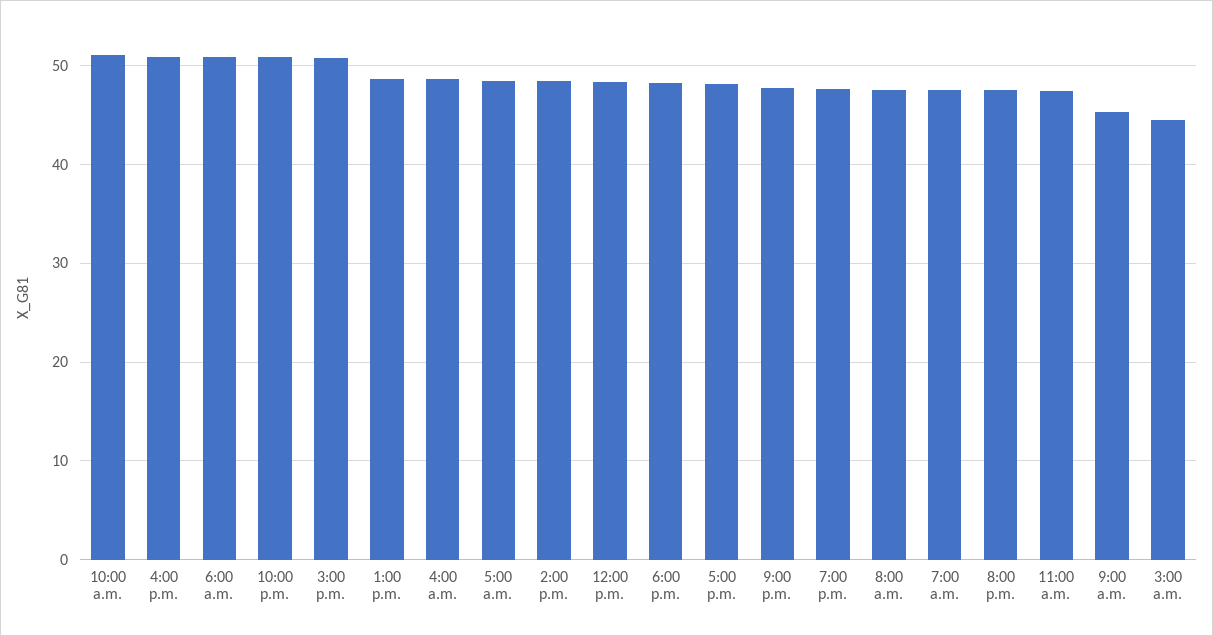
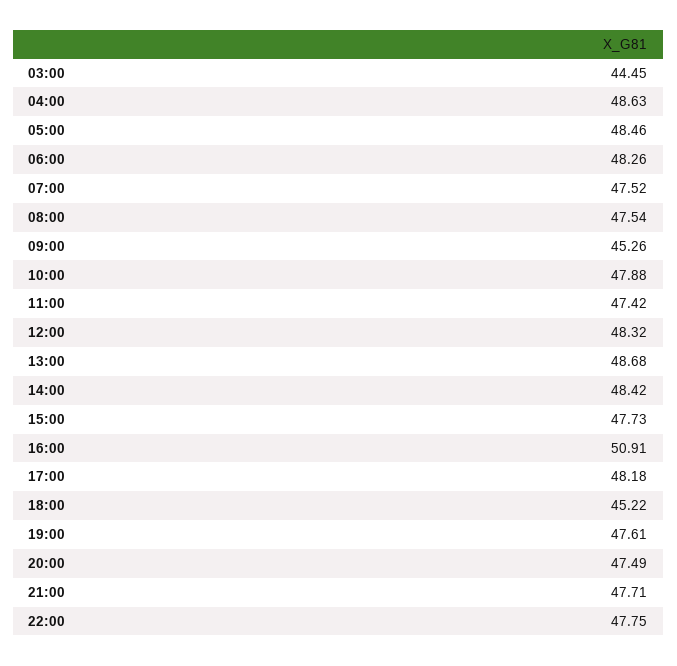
10:00 a.m.: 51 -> 47.88
6:00 a.m.: 51 -> 48.26
10:00 p.m.: 51 -> 47.75
3:00 p.m.: 51 -> 47.73
6:00 p.m.: 48 -> 45.22

